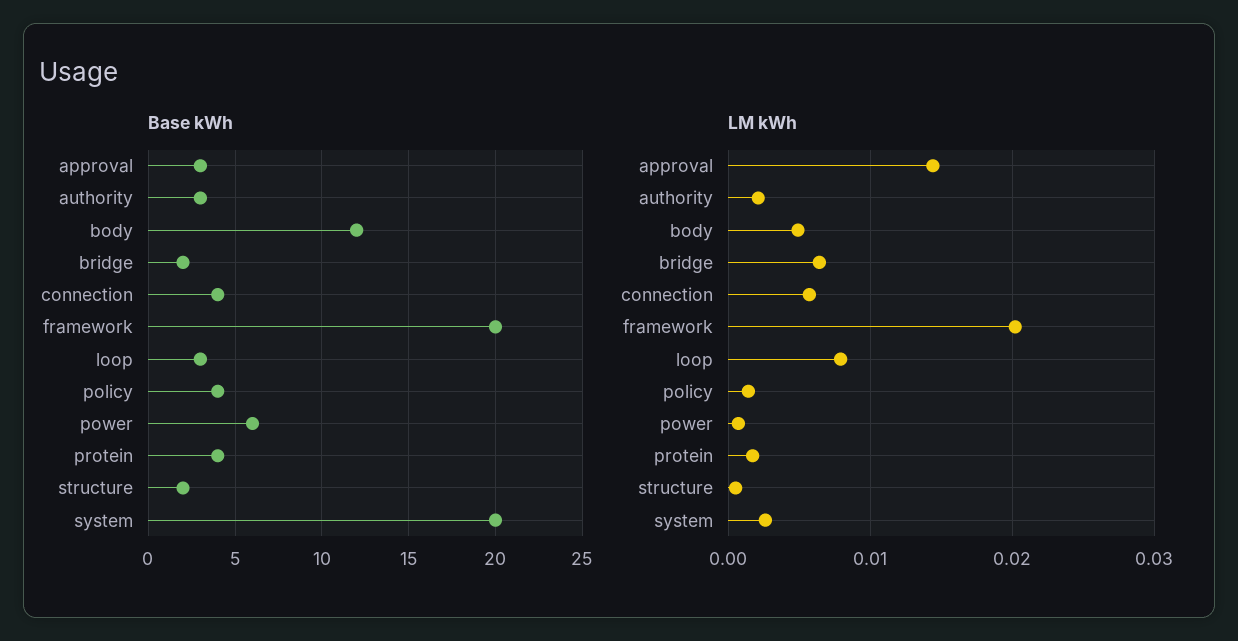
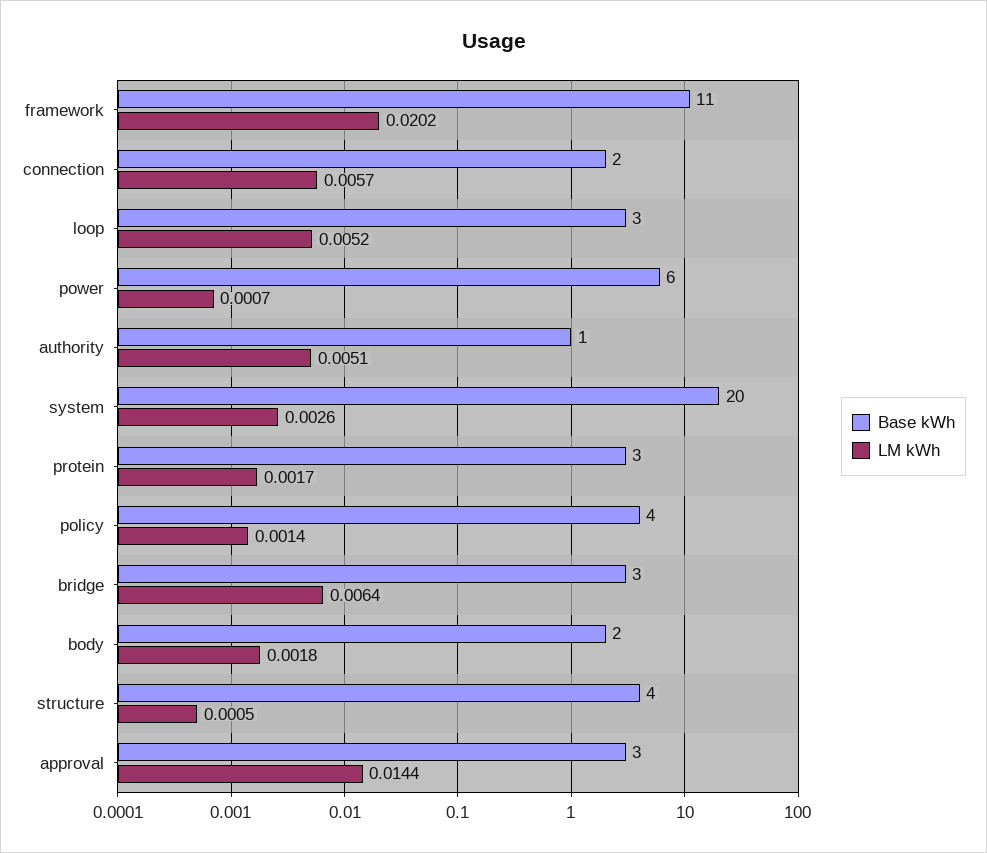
Base kWh, authority: 3 -> 1
Base kWh, body: 12 -> 2
Base kWh, bridge: 2 -> 3
Base kWh, connection: 4 -> 2
Base kWh, framework: 20 -> 11
Base kWh, protein: 4 -> 3
Base kWh, structure: 2 -> 4
LM kWh, authority: 0.002 -> 0.0051
LM kWh, body: 0.005 -> 0.0018
LM kWh, loop: 0.008 -> 0.0052

